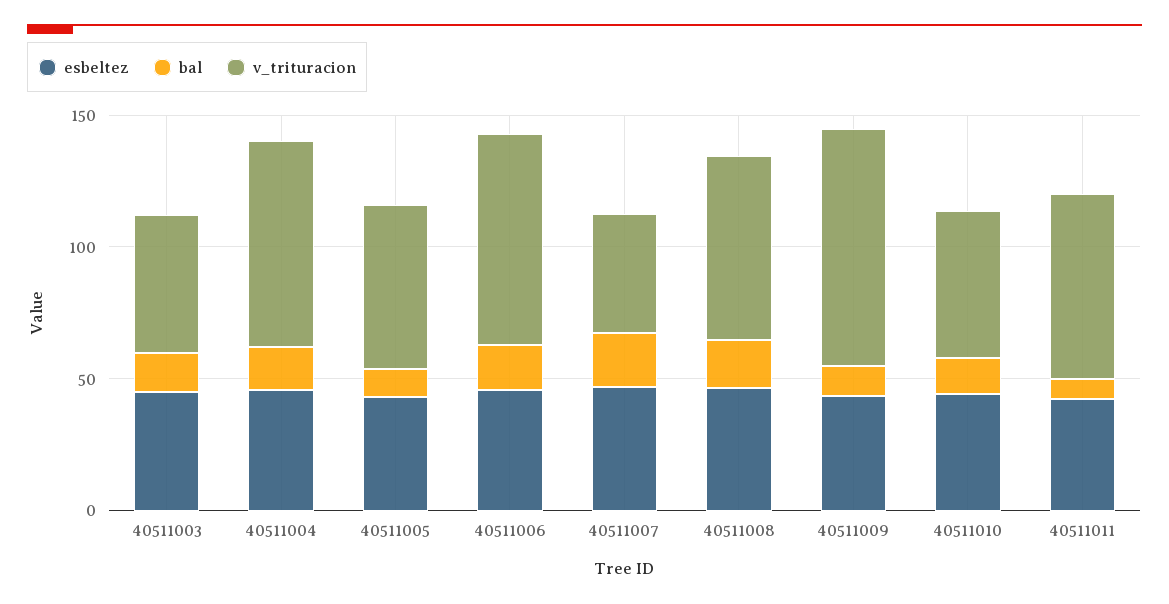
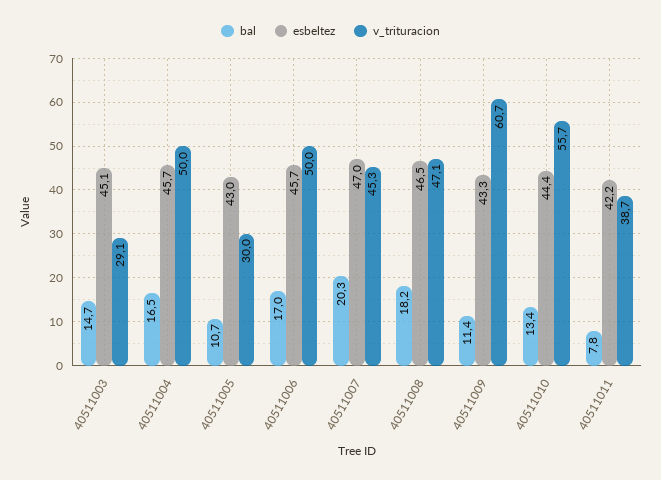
v_trituracion, 40511003: 50 -> 29.1
v_trituracion, 40511004: 80 -> 50
v_trituracion, 40511005: 60 -> 30
v_trituracion, 40511006: 80 -> 50
v_trituracion, 40511008: 70 -> 47.1
v_trituracion, 40511009: 90 -> 60.7
v_trituracion, 40511011: 70 -> 38.7

